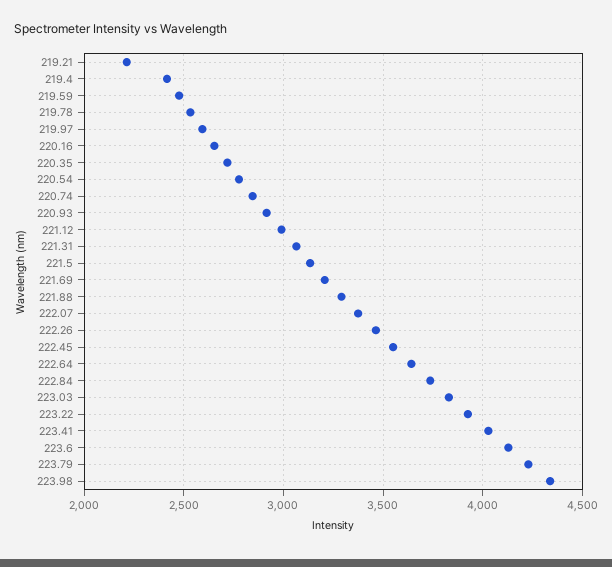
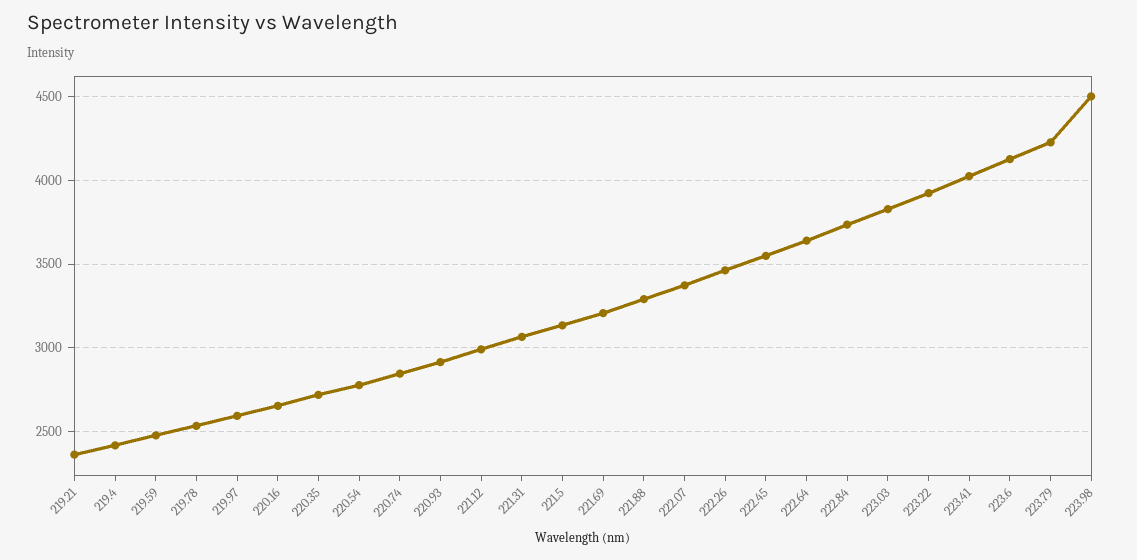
219.21: 2200 -> 2350
223.98: 4350 -> 4500

